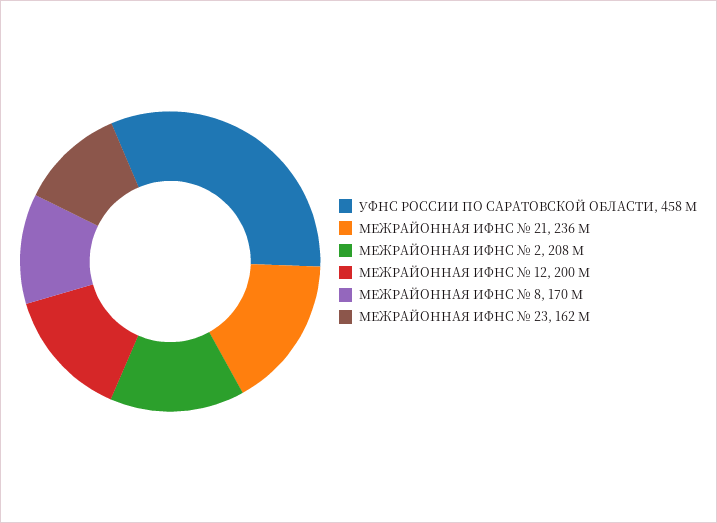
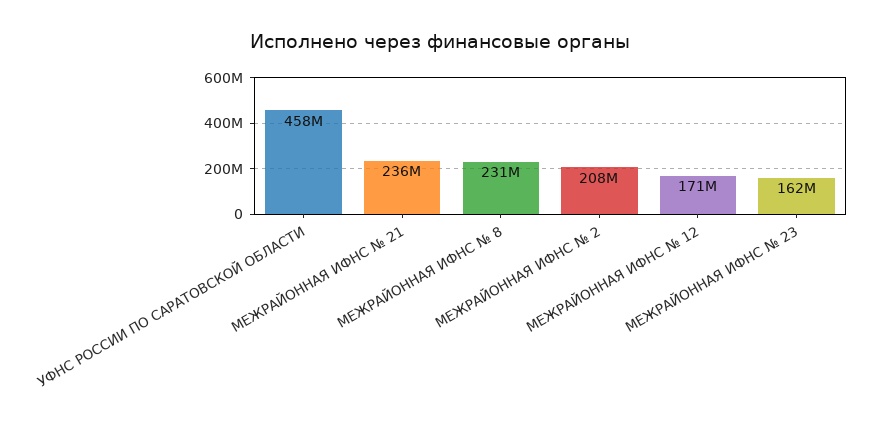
МЕЖРАЙОННАЯ ИФНС № 12: 200000000 -> 171000000
МЕЖРАЙОННАЯ ИФНС № 8: 170000000 -> 231000000

